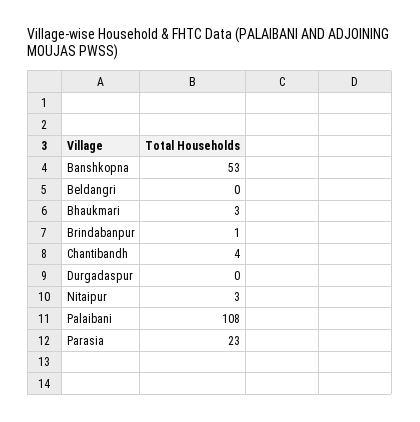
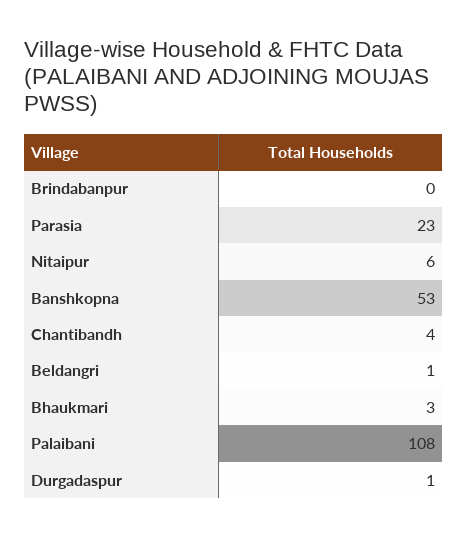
Beldangri: 0 -> 1
Brindabanpur: 1 -> 0
Durgadaspur: 0 -> 1
Nitaipur: 3 -> 6

